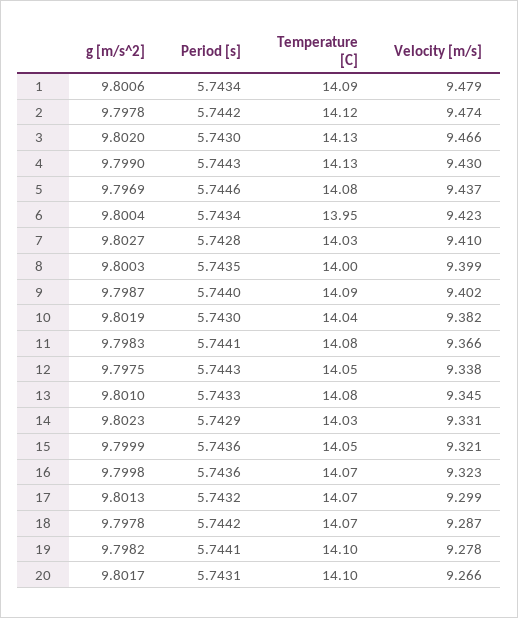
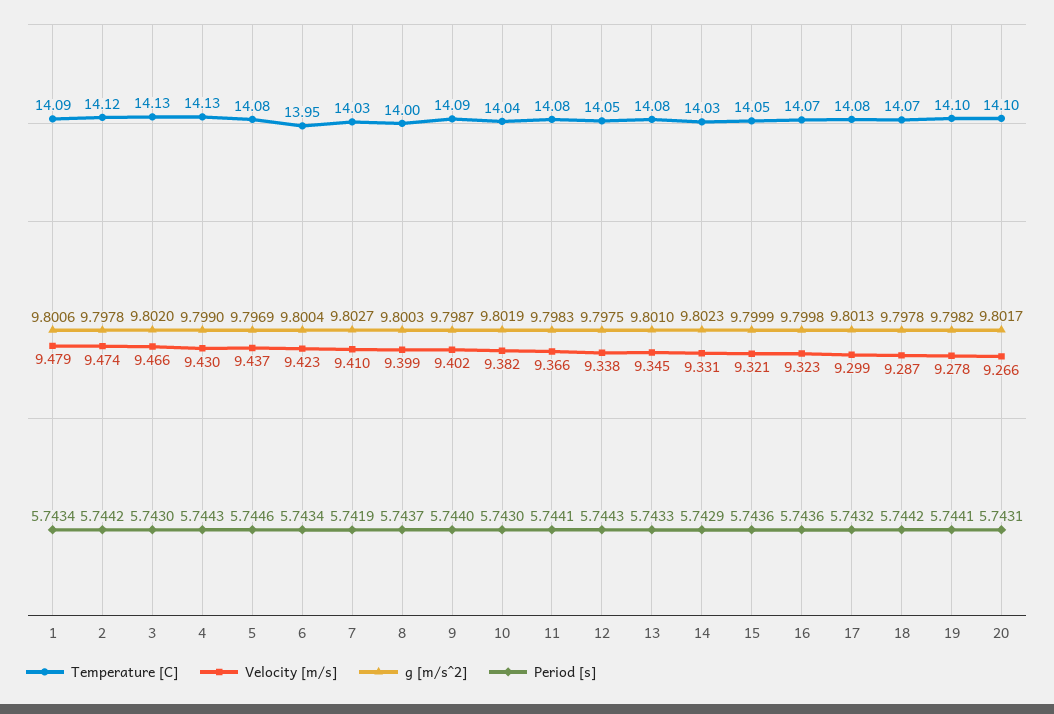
Period [s], 7: 5.7428 -> 5.7419
Period [s], 8: 5.7435 -> 5.7437
Temperature [C], 17: 14.07 -> 14.08

